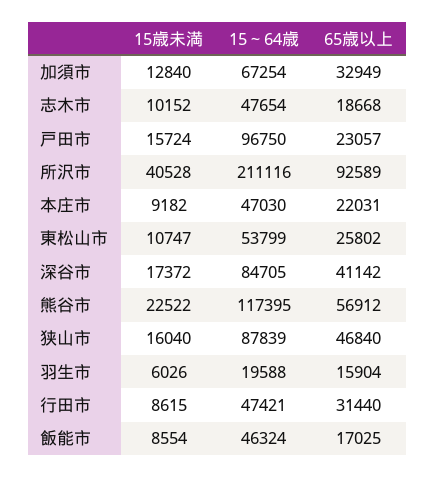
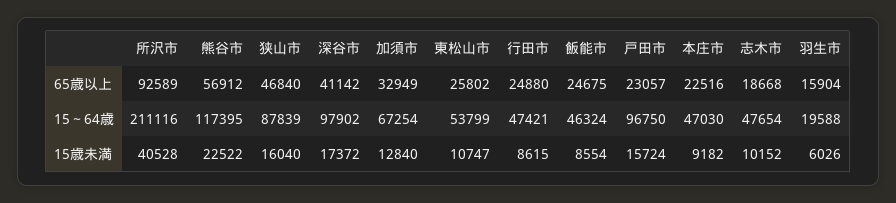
65歳以上, 本庄市: 22031 -> 22516
15～64歳, 深谷市: 84705 -> 97902
65歳以上, 行田市: 31440 -> 24880
65歳以上, 飯能市: 17025 -> 24675

